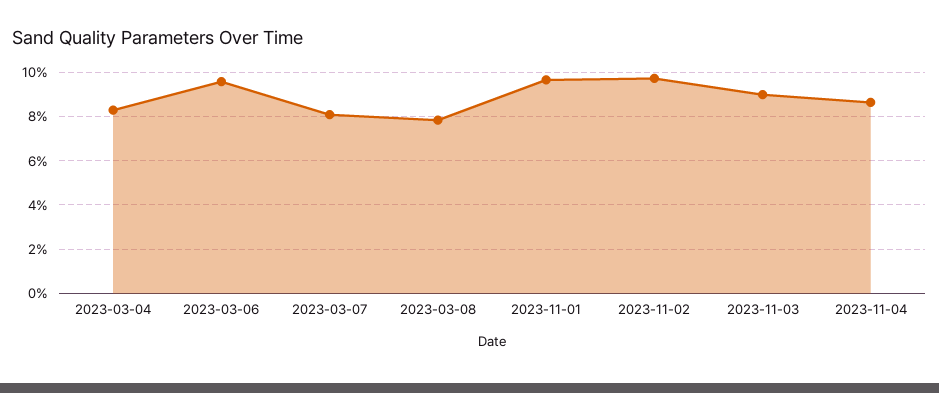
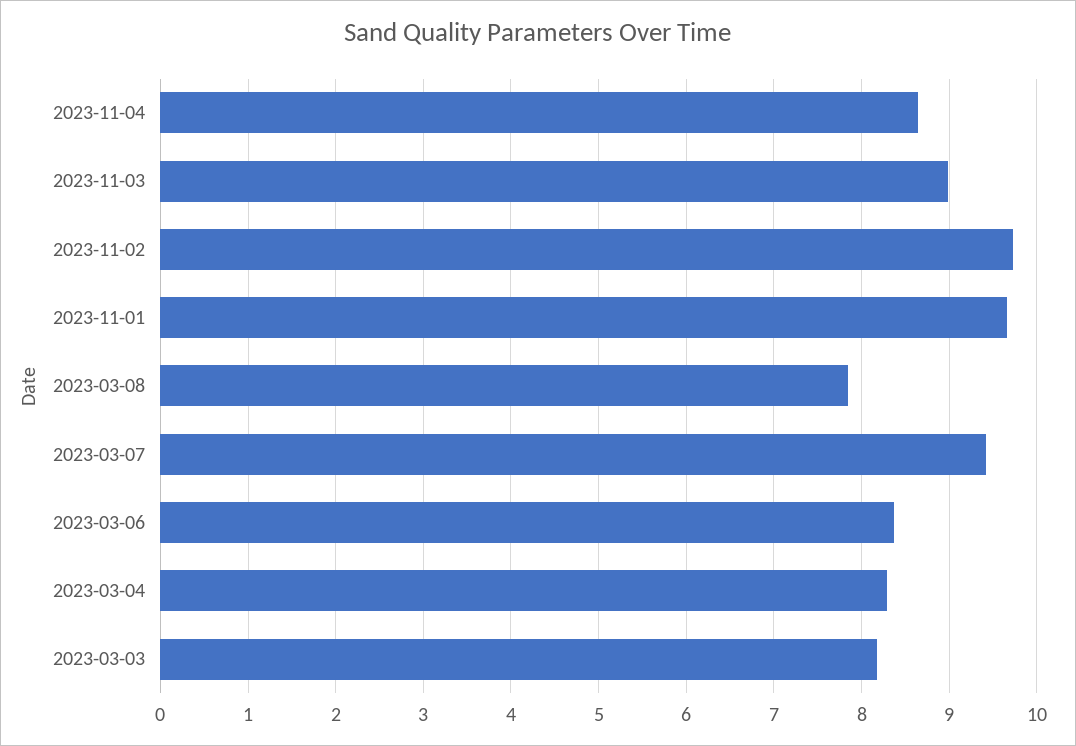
2023-03-06: 9.5 -> 8.4
2023-03-07: 8 -> 9.4
2023-03-03: none -> 8.2

